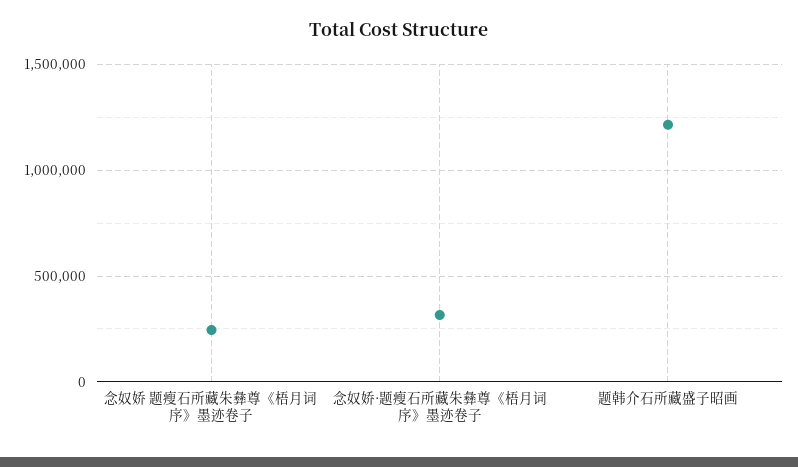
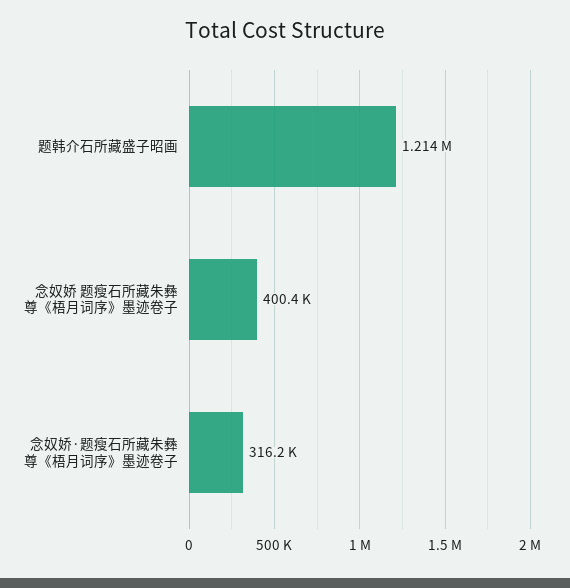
念奴娇 题瘦石所藏朱彝尊《梧月词序》墨迹卷子: 250000 -> 400400

